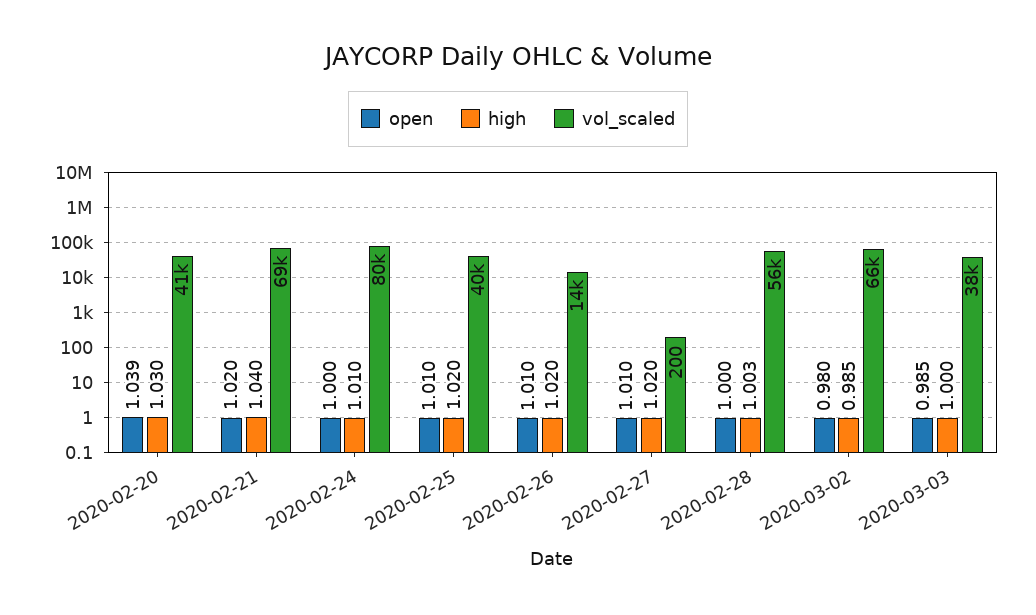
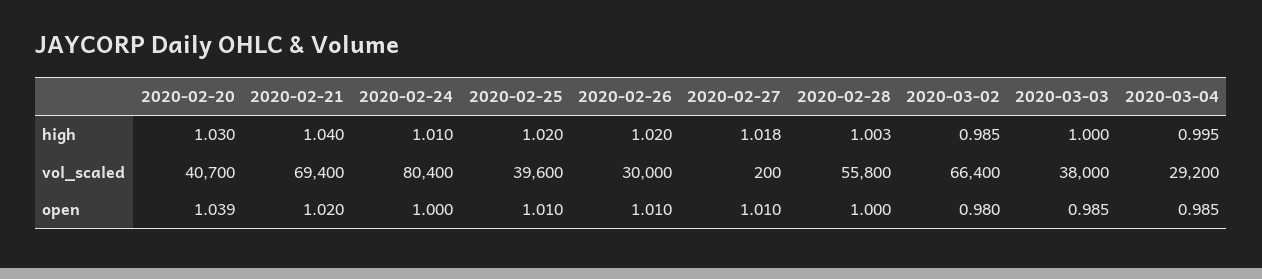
vol_scaled, 2020-02-26: 14000 -> 30000
high, 2020-02-27: 1.02 -> 1.018
high, 2020-03-04: none -> 0.995
vol_scaled, 2020-03-04: none -> 29200
open, 2020-03-04: none -> 0.985

